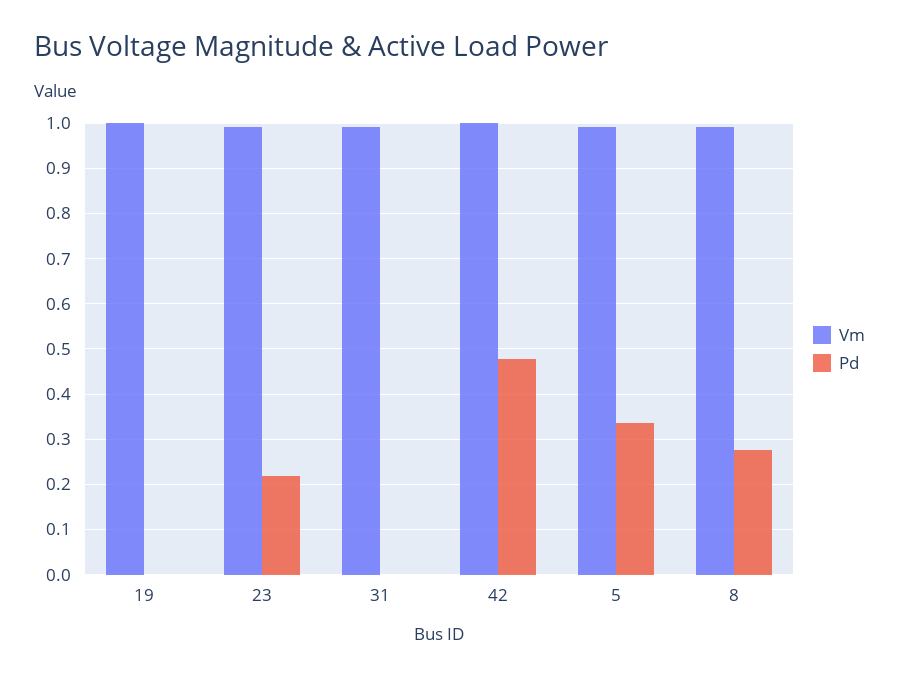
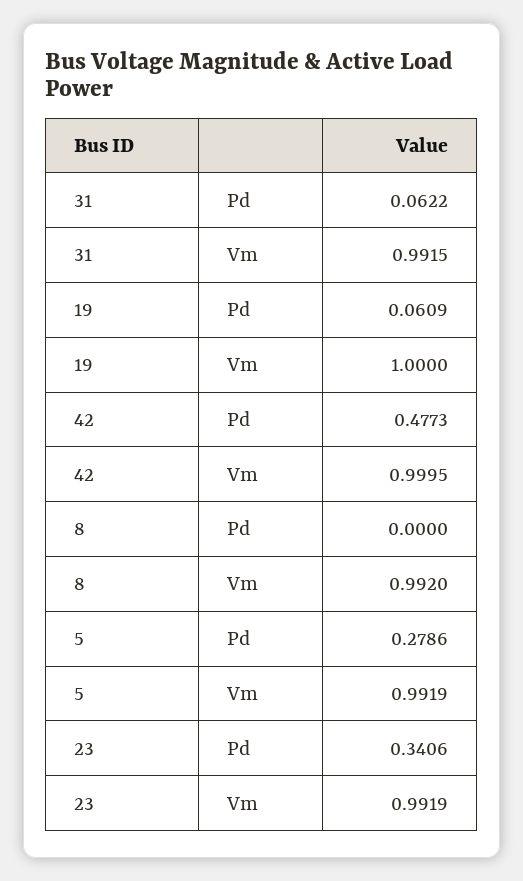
Pd, 19: 0 -> 0.0609
Pd, 23: 0.22 -> 0.3406
Pd, 31: 0 -> 0.0622
Pd, 5: 0.34 -> 0.2786
Pd, 8: 0.28 -> 0

